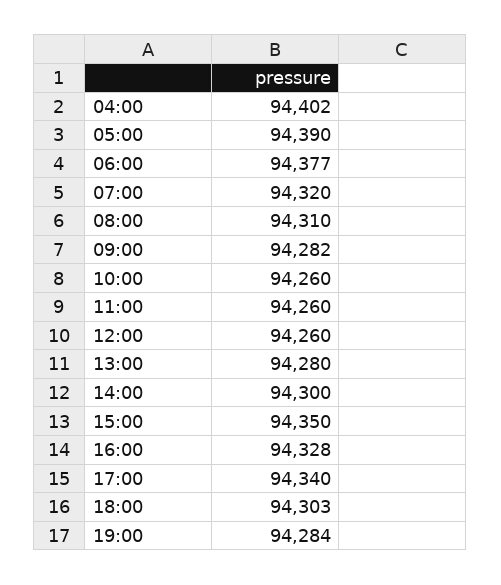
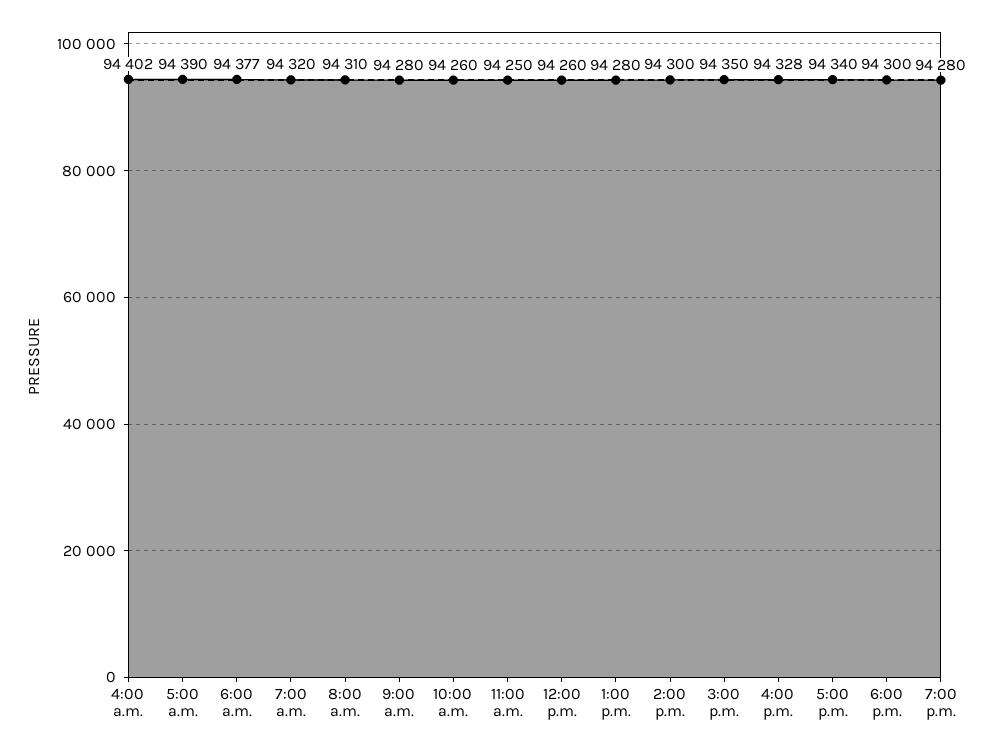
09:00: 94282 -> 94280
11:00: 94260 -> 94250
18:00: 94303 -> 94300
19:00: 94284 -> 94280

